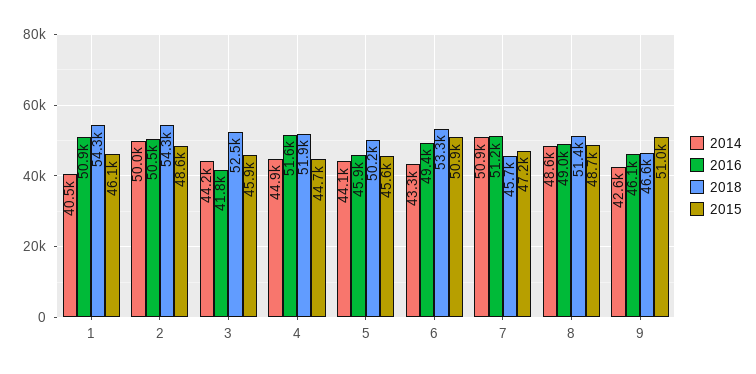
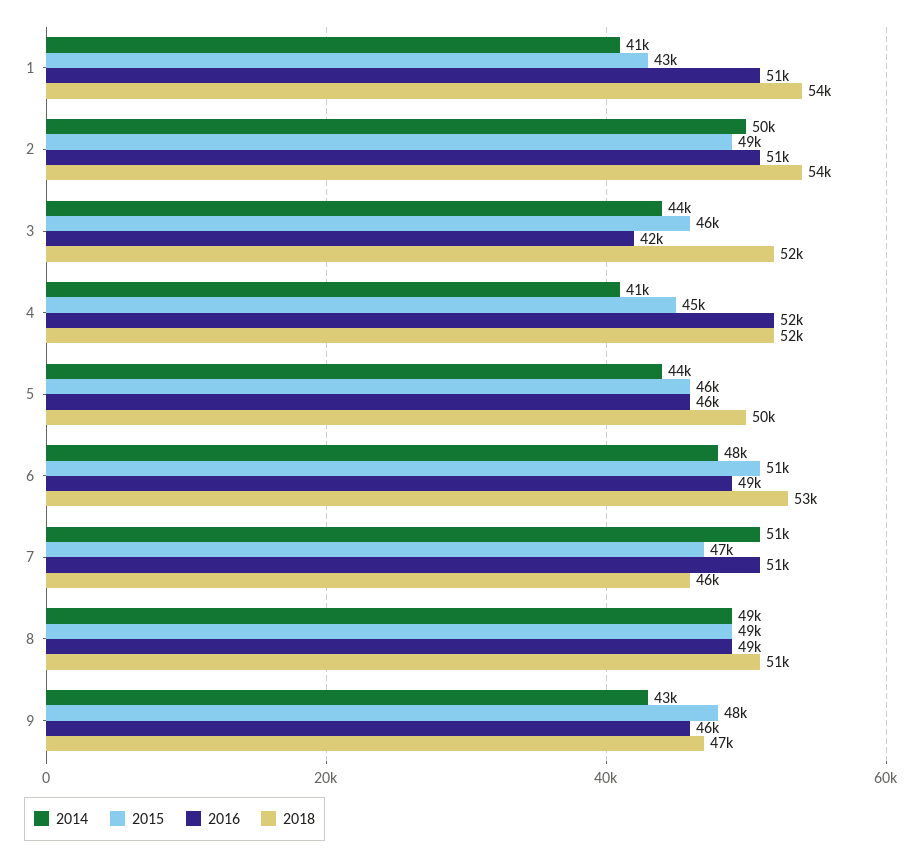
2015, 1: 46100 -> 43000
2014, 4: 44900 -> 41000
2014, 6: 43300 -> 48000
2015, 9: 51000 -> 48000

